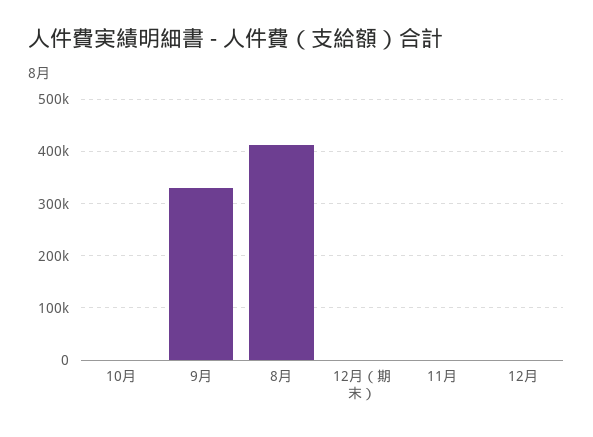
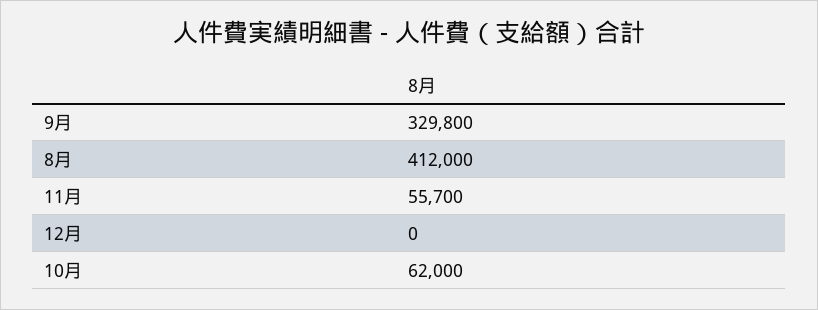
10月: 0 -> 62000
12月（期末）: 0 -> none
11月: 0 -> 55700

